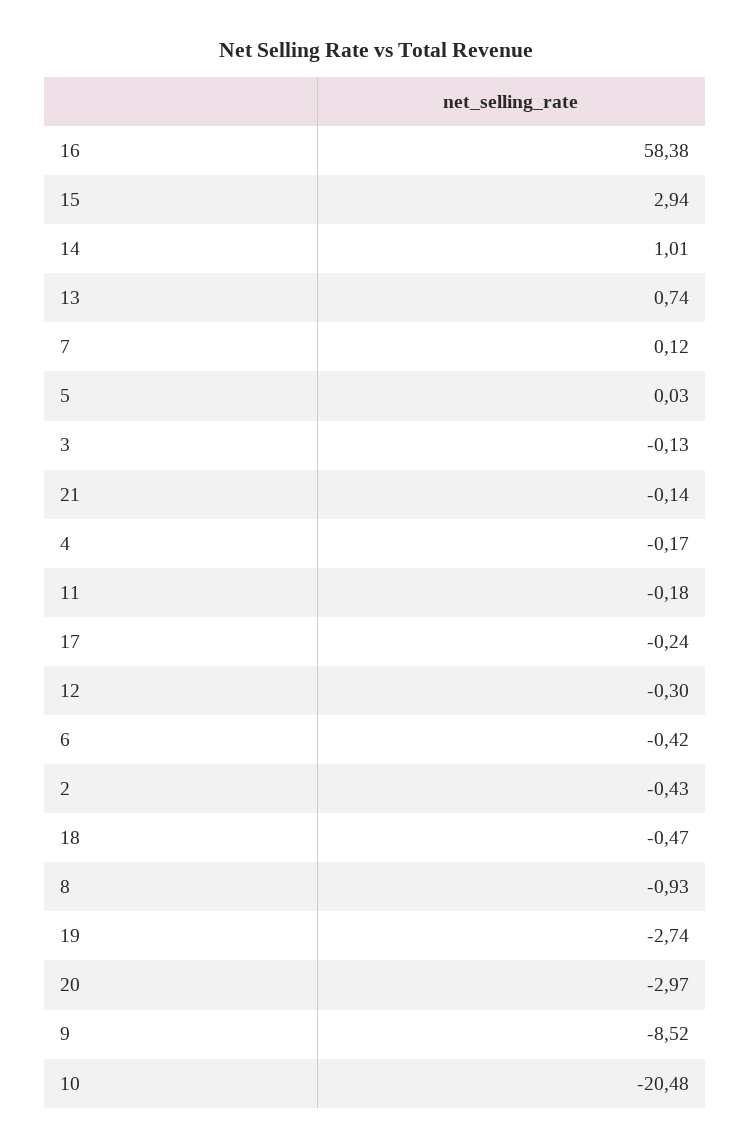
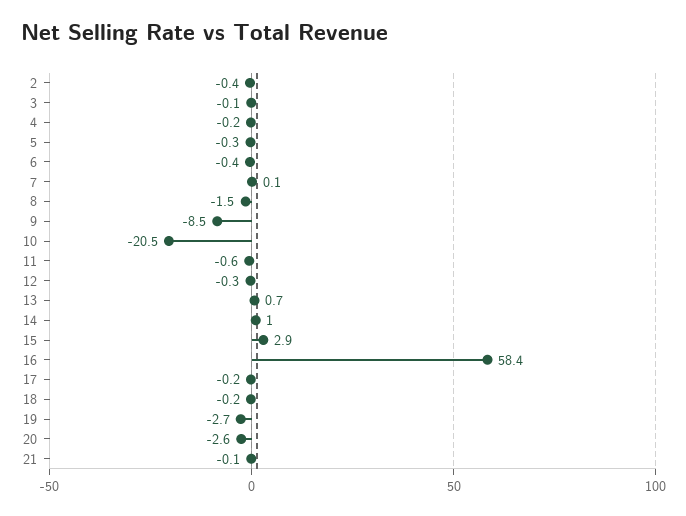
5: 0.03 -> -0.3
11: -0.18 -> -0.6
18: -0.47 -> -0.2
8: -0.93 -> -1.5
20: -2.97 -> -2.6

